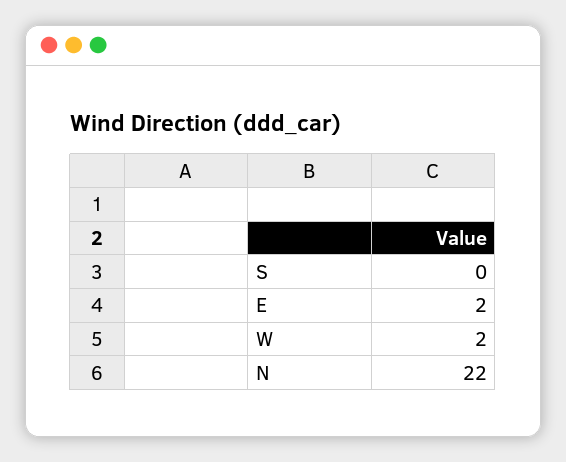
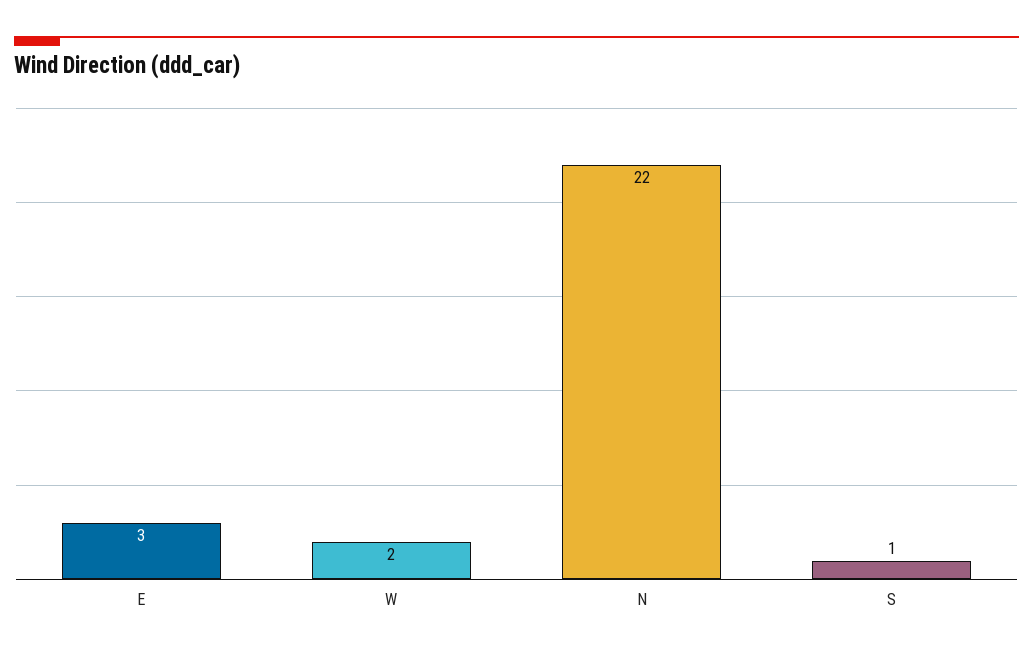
S: 0 -> 1
E: 2 -> 3

